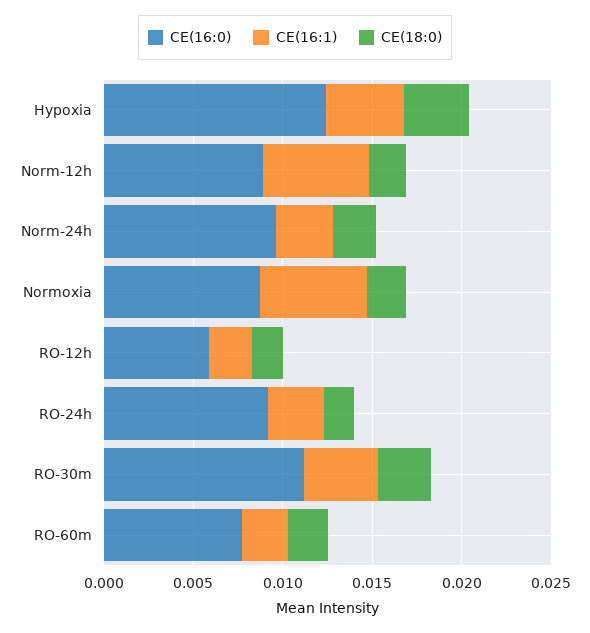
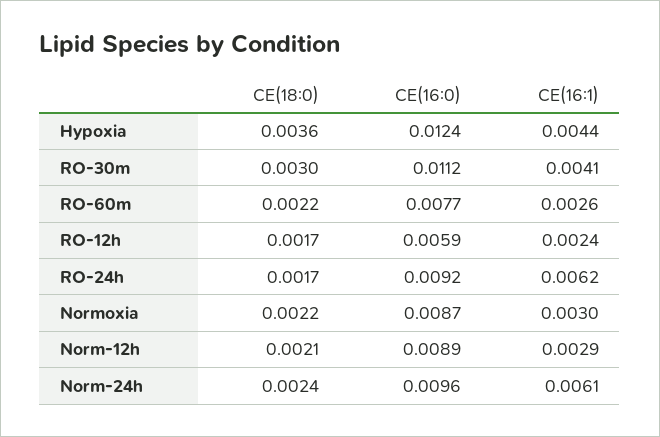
CE(16:1), Norm-12h: 0.006 -> 0.0029
CE(16:1), Norm-24h: 0.003 -> 0.0061
CE(16:1), Normoxia: 0.006 -> 0.003
CE(16:1), RO-24h: 0.003 -> 0.0062

